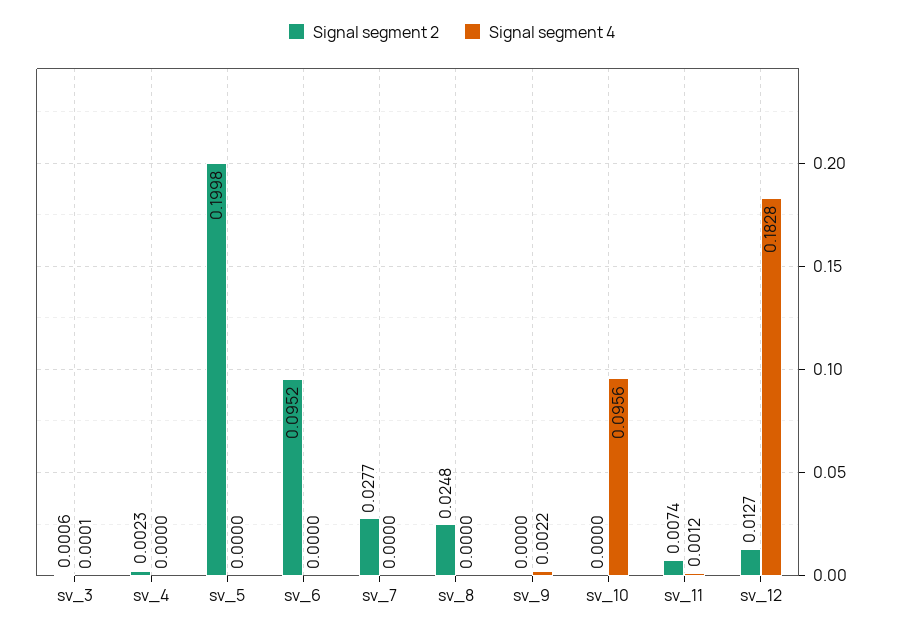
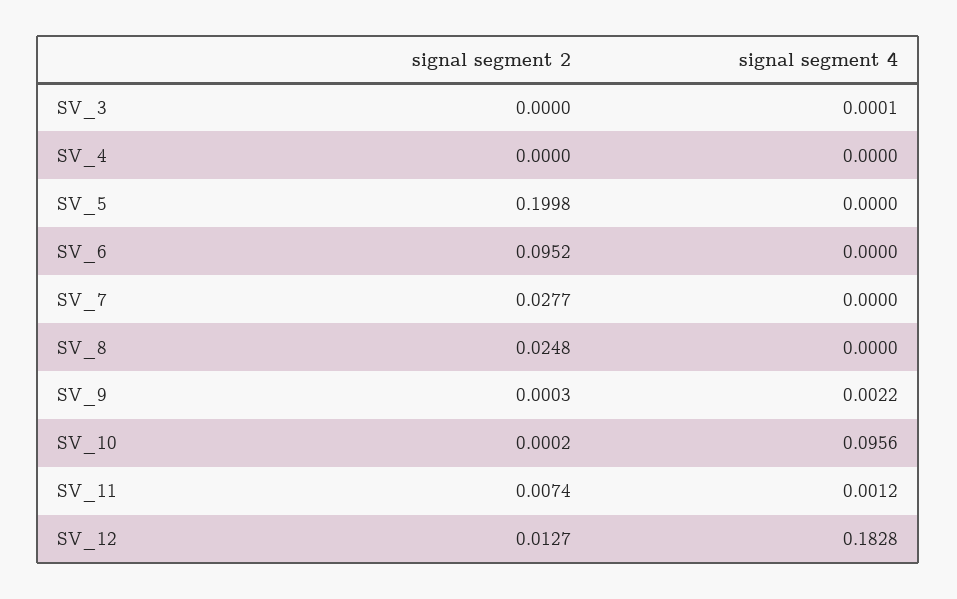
Signal segment 2, sv_3: 0.0006 -> 0
Signal segment 2, sv_4: 0.0023 -> 0
Signal segment 2, sv_9: 0 -> 0.0003
Signal segment 2, sv_10: 0 -> 0.0002

